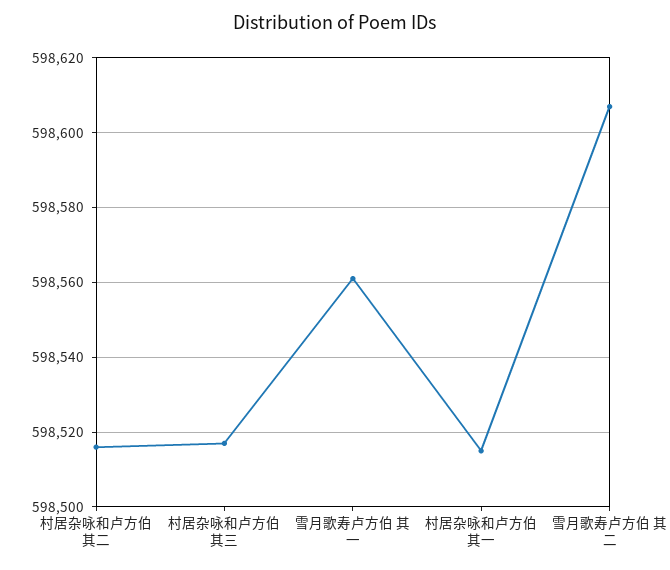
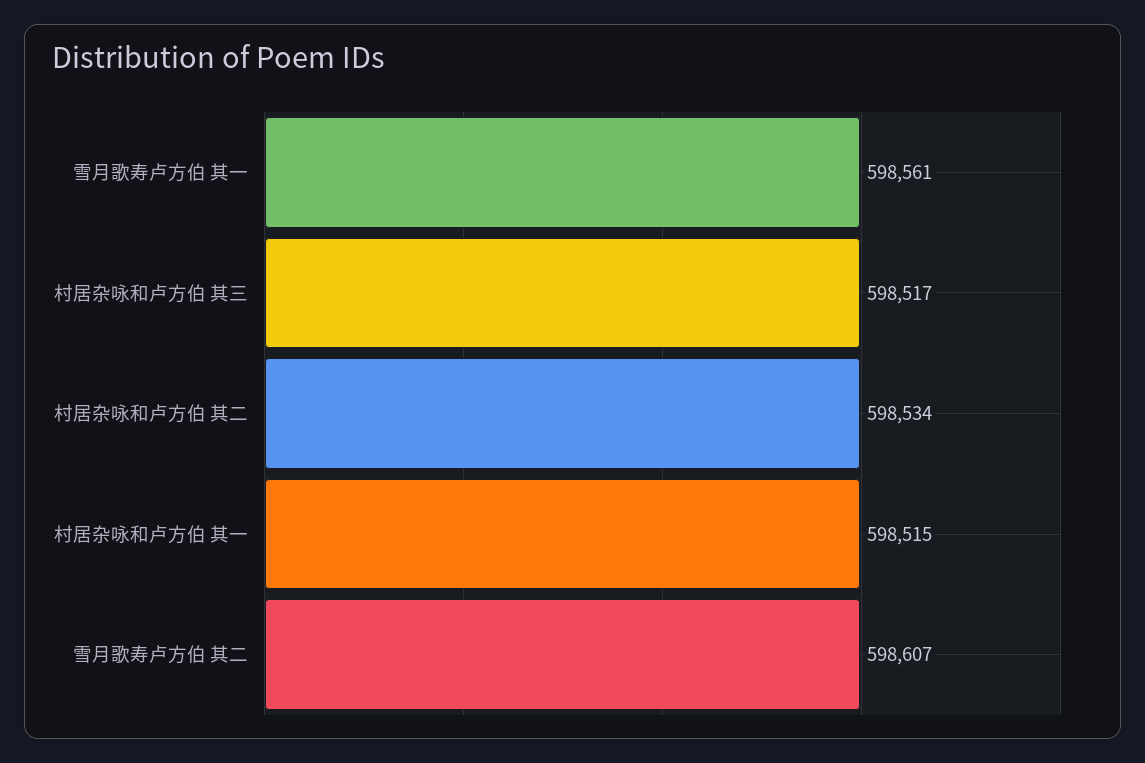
村居杂咏和卢方伯 其二: 598515 -> 598534

